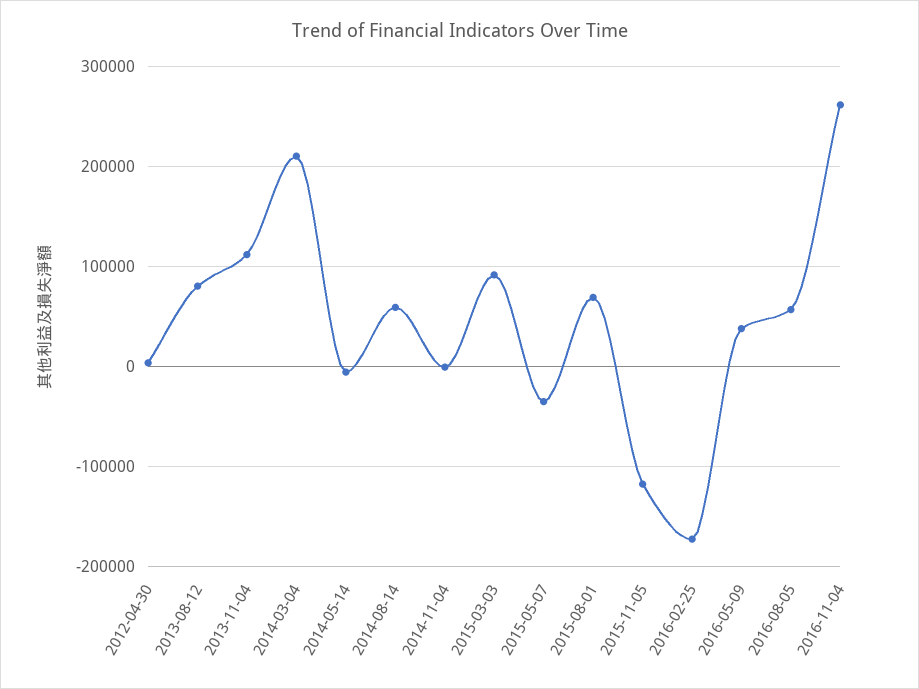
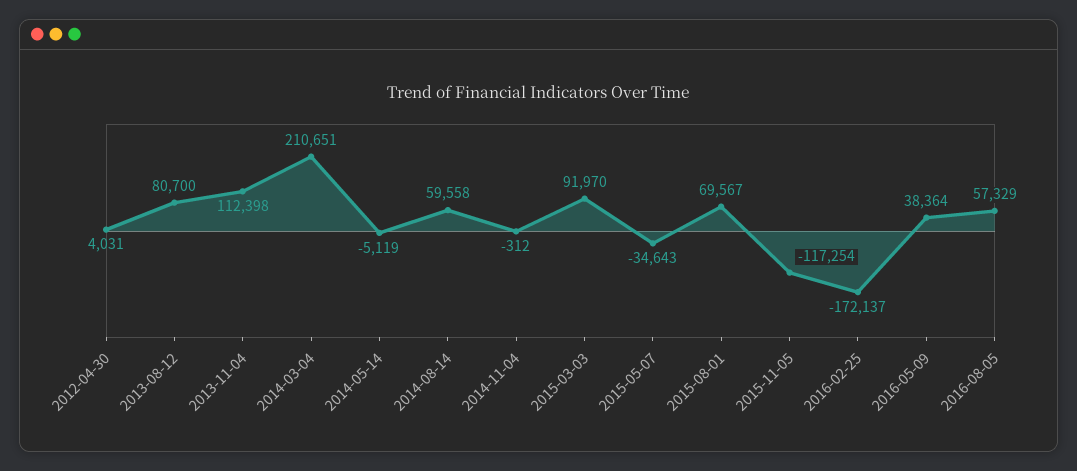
2016-11-04: 260000 -> none

